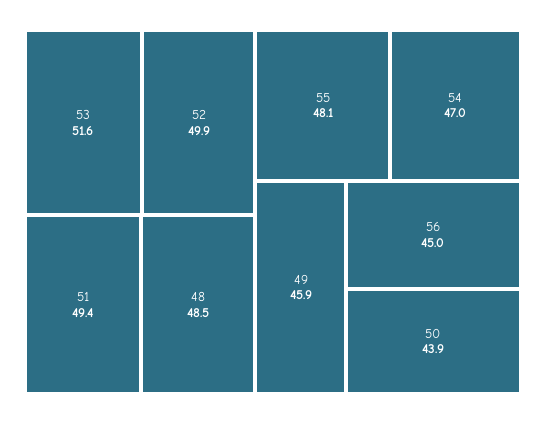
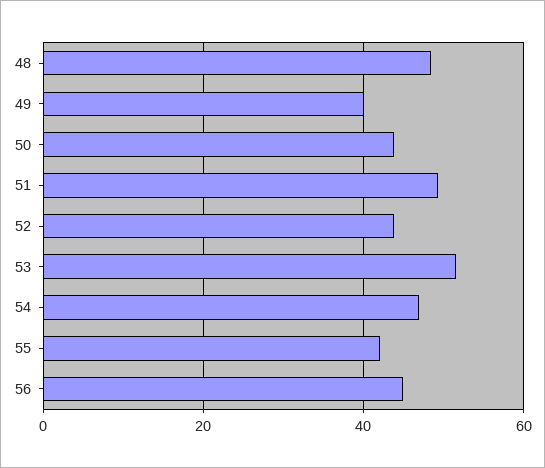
52: 49.9 -> 44
55: 48.1 -> 42
49: 45.9 -> 40

